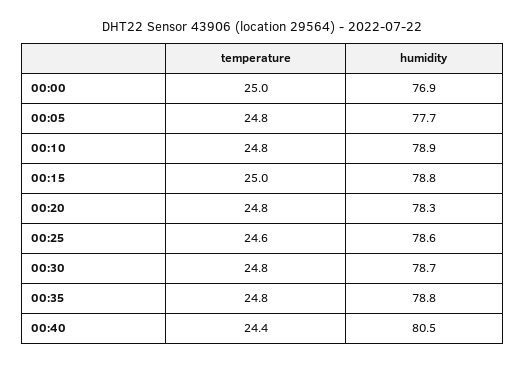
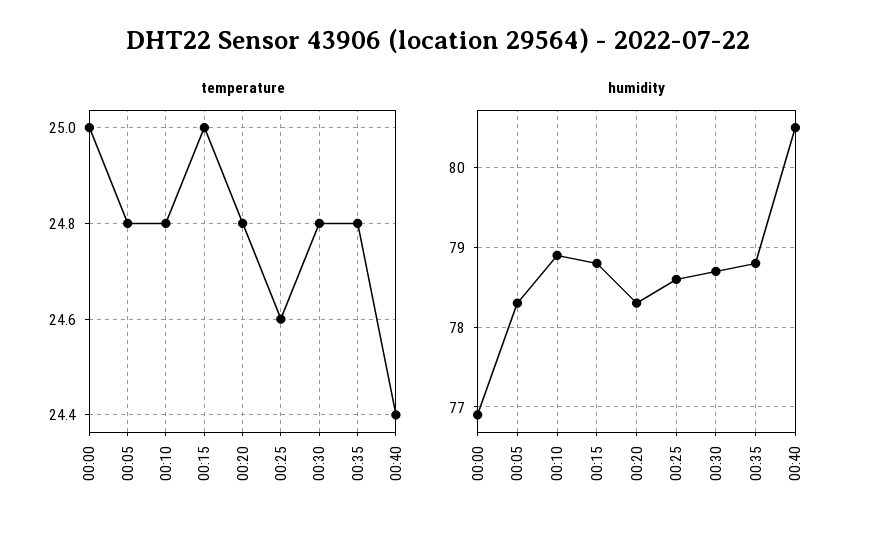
humidity, 00:05: 77.7 -> 78.3

